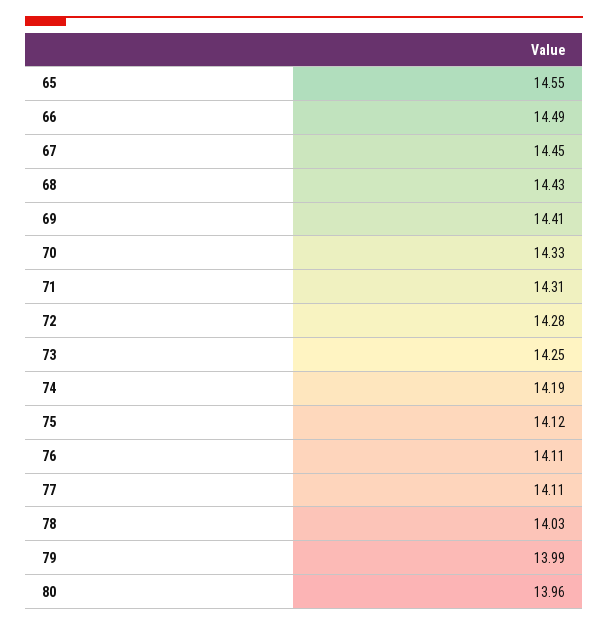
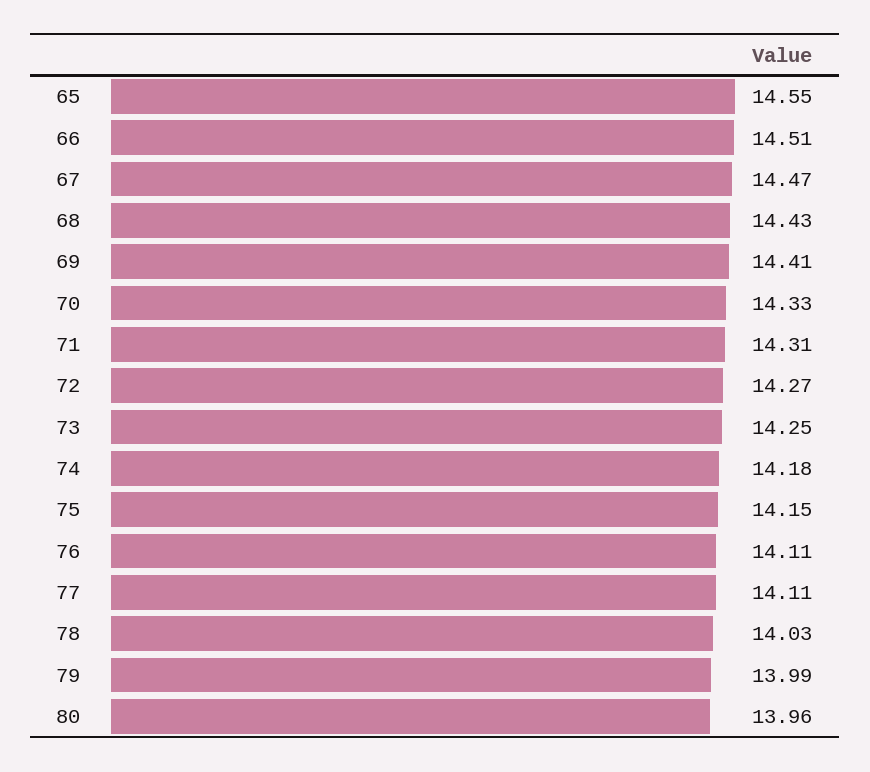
66: 14.49 -> 14.51
67: 14.45 -> 14.47
72: 14.28 -> 14.27
74: 14.19 -> 14.18
75: 14.12 -> 14.15

